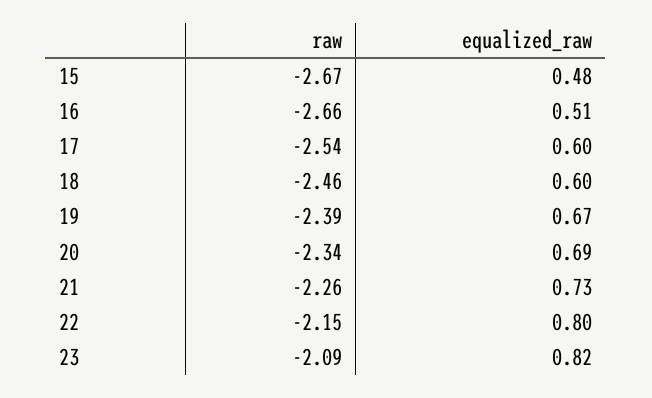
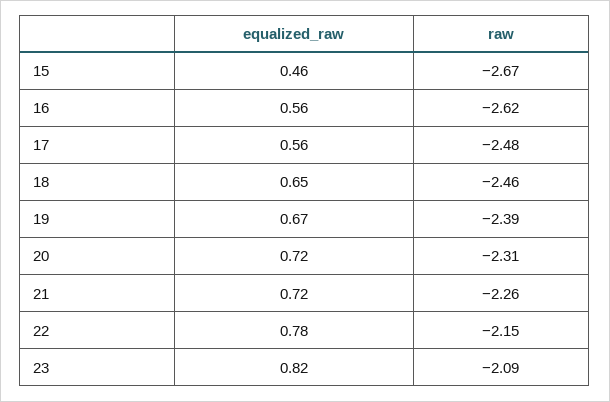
equalized_raw, 15: 0.48 -> 0.46
raw, 16: -2.66 -> -2.62
equalized_raw, 16: 0.51 -> 0.56
raw, 17: -2.54 -> -2.48
equalized_raw, 17: 0.6 -> 0.56
equalized_raw, 18: 0.6 -> 0.65
raw, 20: -2.34 -> -2.31
equalized_raw, 20: 0.69 -> 0.72
equalized_raw, 21: 0.73 -> 0.72
equalized_raw, 22: 0.8 -> 0.78

